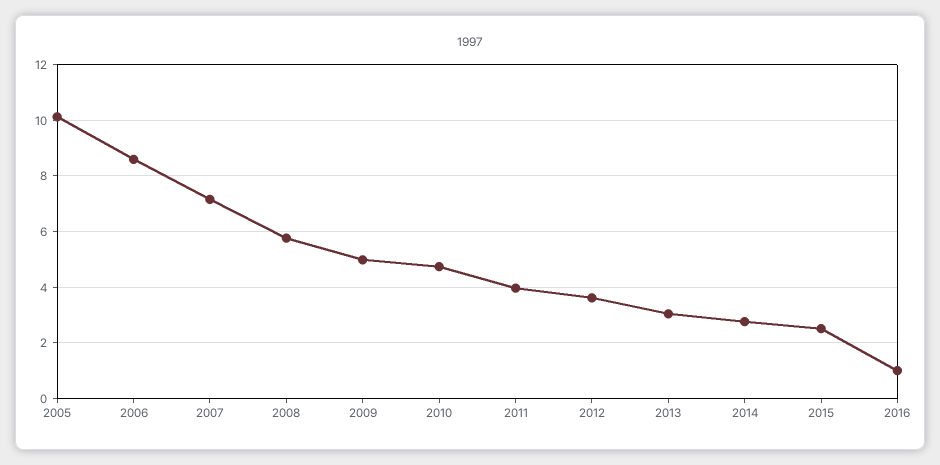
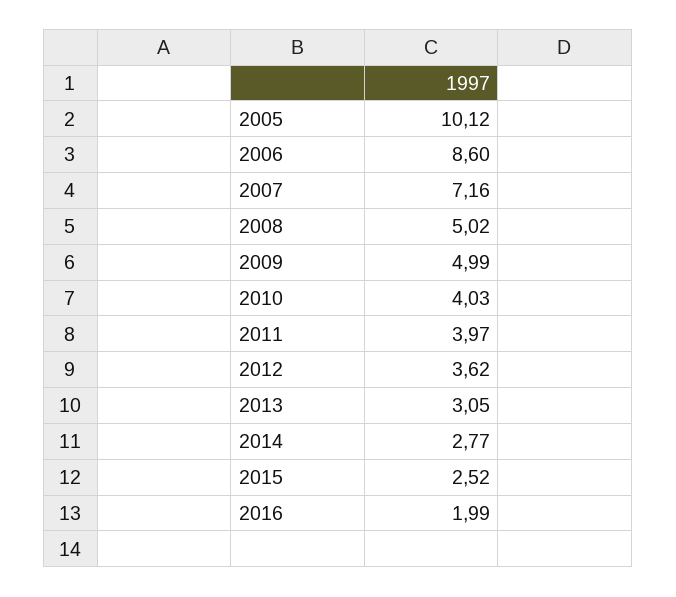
2008: 5.75 -> 5.02
2010: 4.75 -> 4.03
2016: 1 -> 1.99

